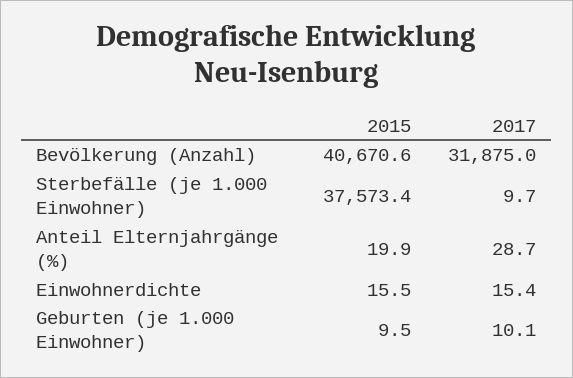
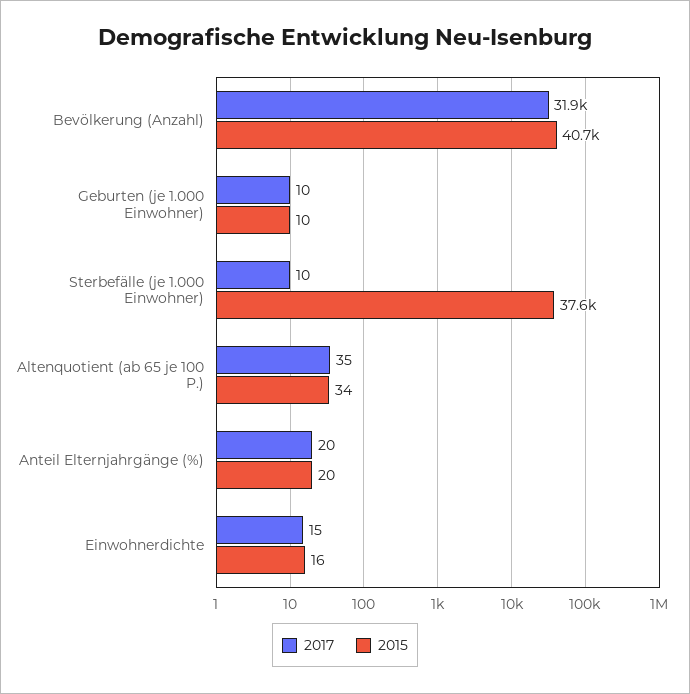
2017, Anteil Elternjahrgänge (%): 28.7 -> 20
2017, Altenquotient (ab 65 je 100 P.): none -> 35
2015, Altenquotient (ab 65 je 100 P.): none -> 34

